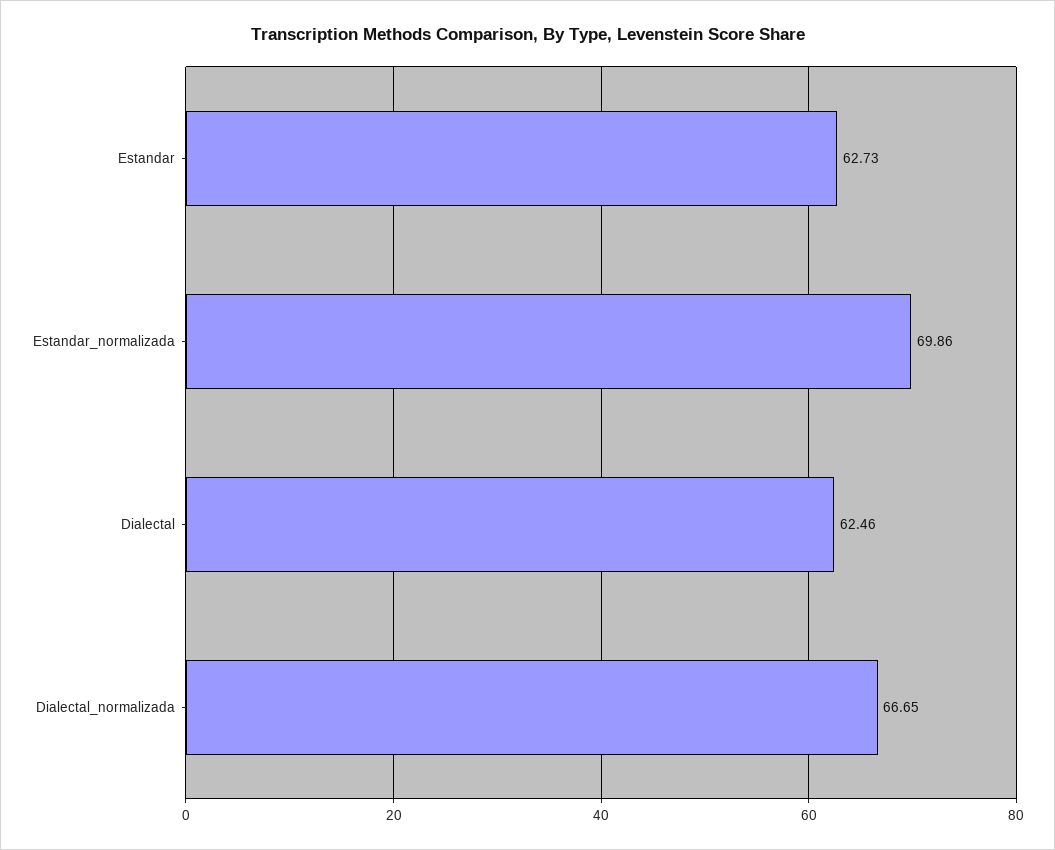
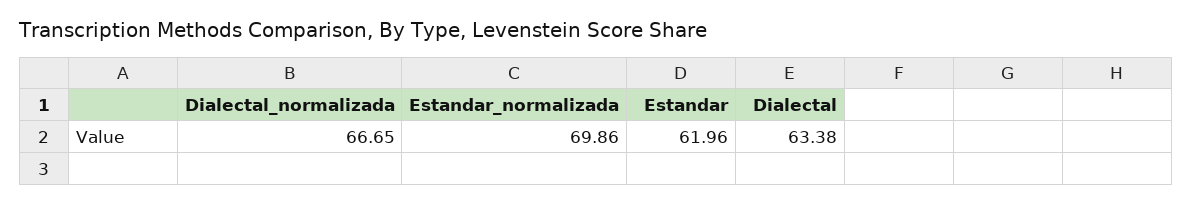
Estandar: 62.73 -> 61.96
Dialectal: 62.46 -> 63.38

